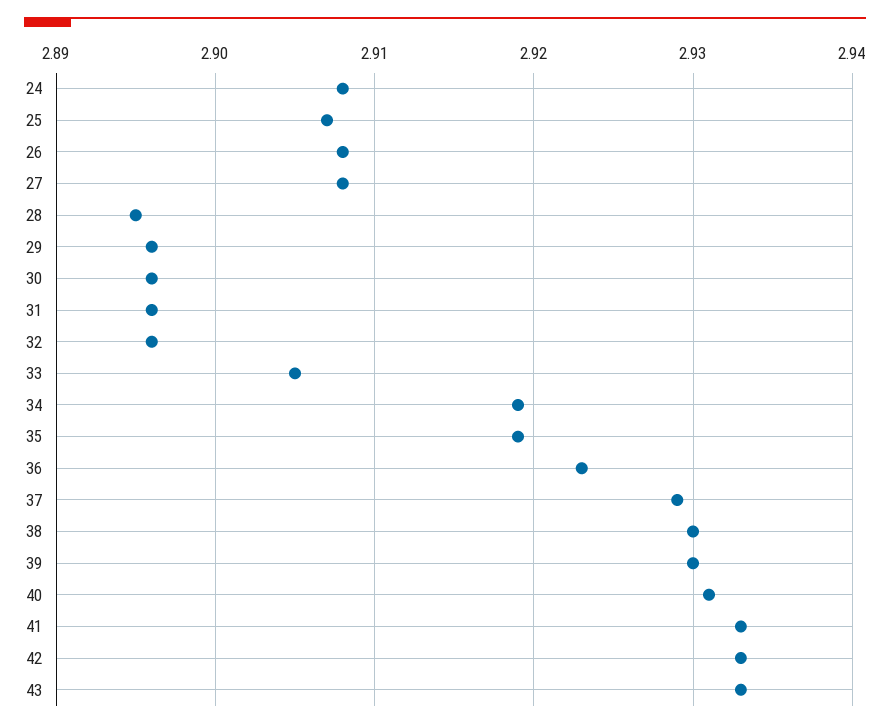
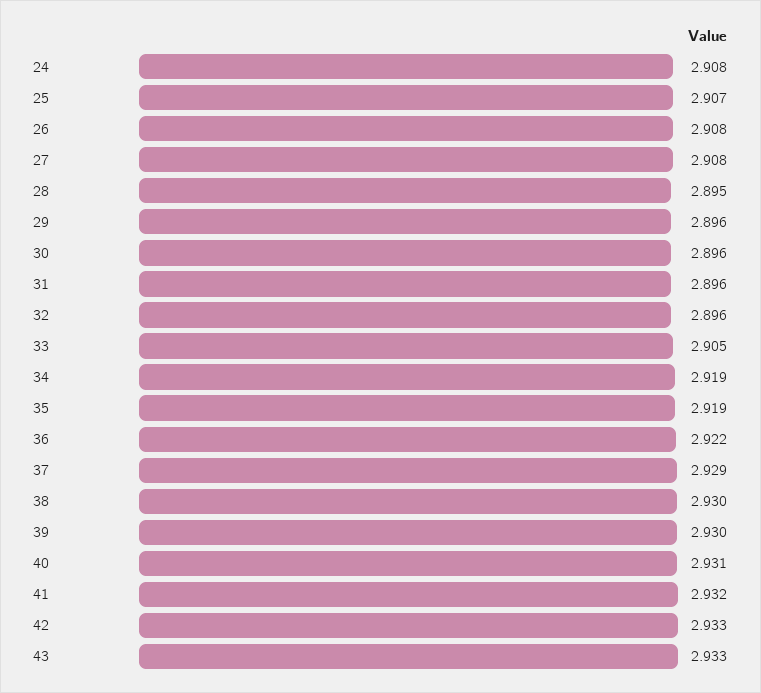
36: 2.923 -> 2.922
41: 2.933 -> 2.932

